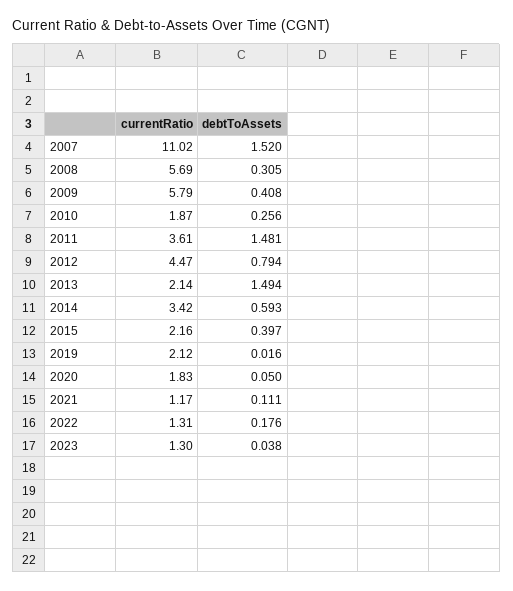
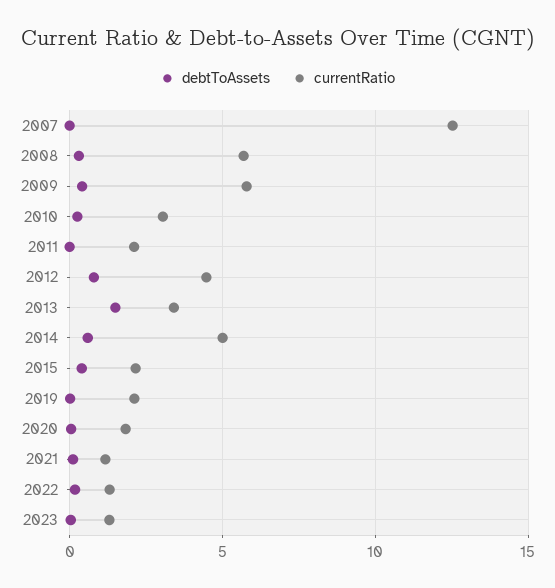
currentRatio, 2007: 11.02 -> 12.5
debtToAssets, 2007: 1.52 -> 0
currentRatio, 2010: 1.87 -> 3
currentRatio, 2011: 3.61 -> 2
debtToAssets, 2011: 1.481 -> 0
currentRatio, 2013: 2.14 -> 3.5
currentRatio, 2014: 3.42 -> 5

